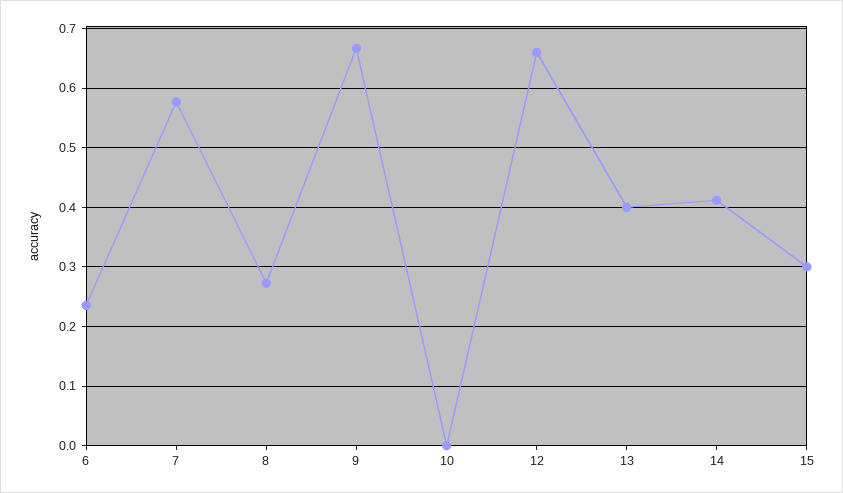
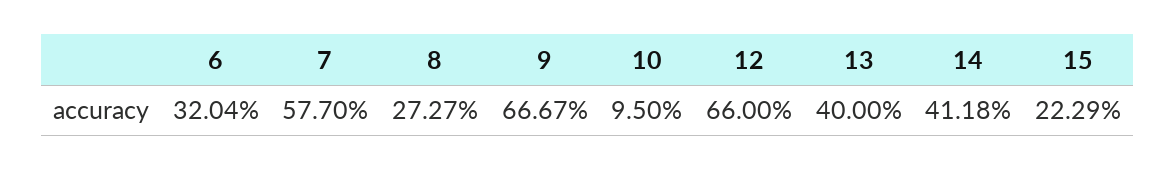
6: 0.24 -> 0.3204
10: 0 -> 0.095
15: 0.3 -> 0.2229

